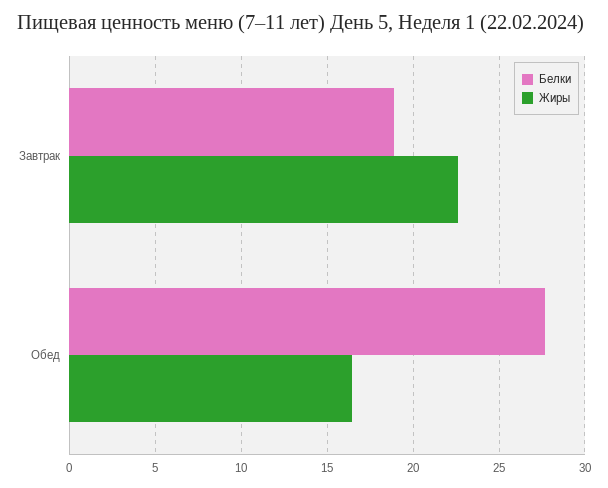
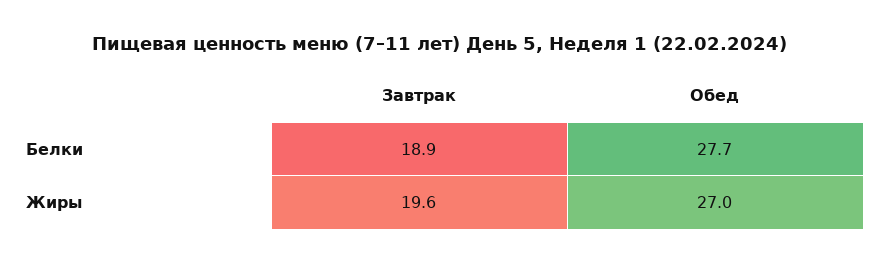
Жиры, Завтрак: 22.5 -> 19.6
Жиры, Обед: 16.5 -> 27

